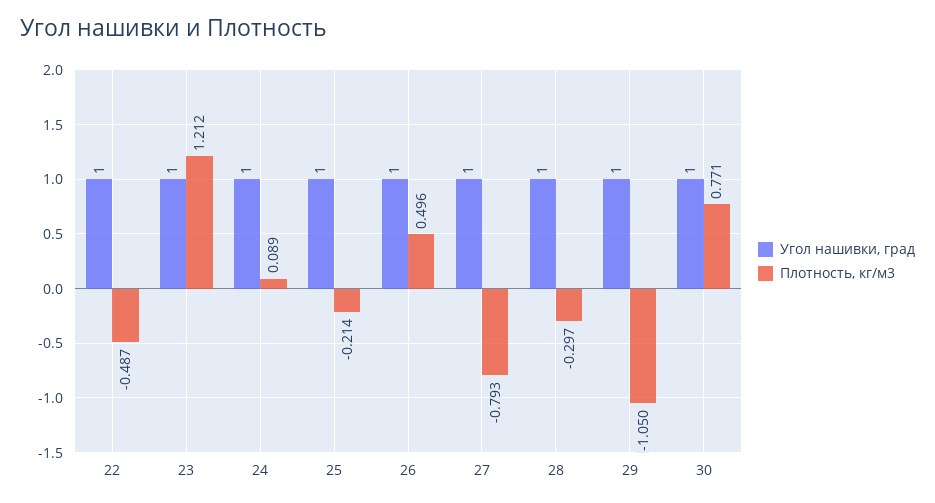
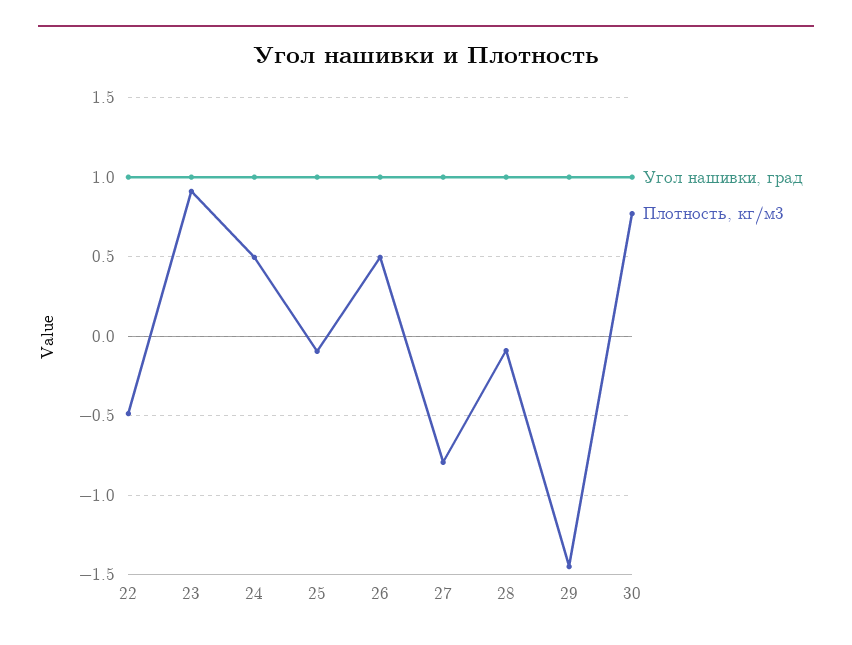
Плотность, кг/м3, 23: 1.212 -> 0.9
Плотность, кг/м3, 24: 0.089 -> 0.5
Плотность, кг/м3, 25: -0.214 -> -0.1
Плотность, кг/м3, 28: -0.297 -> -0.1
Плотность, кг/м3, 29: -1.05 -> -1.45

